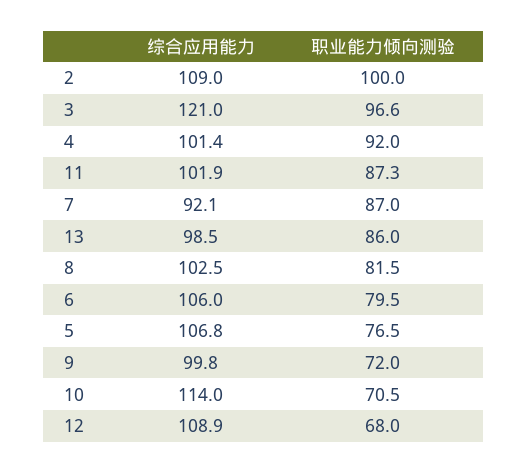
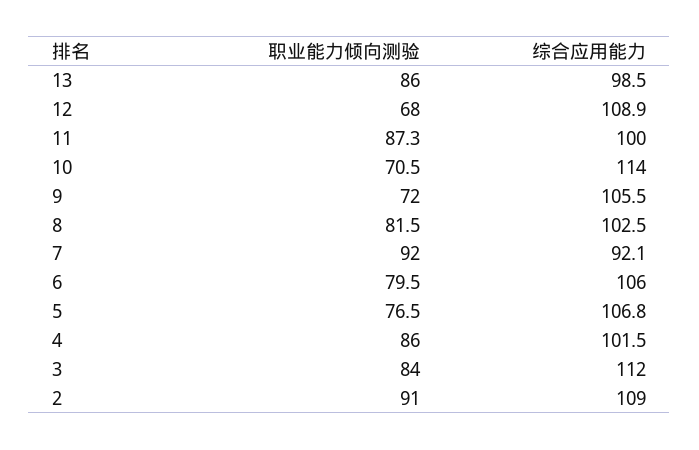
职业能力倾向测验, 2: 100 -> 91
综合应用能力, 3: 121 -> 112
职业能力倾向测验, 3: 96.6 -> 84
综合应用能力, 4: 101.4 -> 101.5
职业能力倾向测验, 4: 92 -> 86
综合应用能力, 11: 101.9 -> 100
职业能力倾向测验, 7: 87 -> 92
综合应用能力, 9: 99.8 -> 105.5

